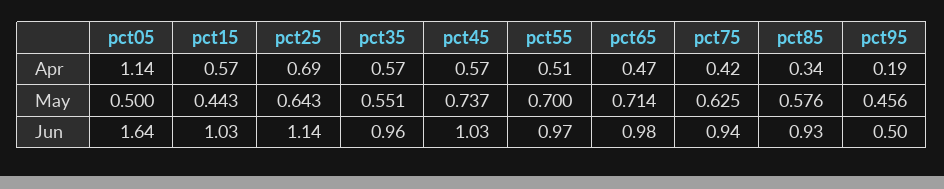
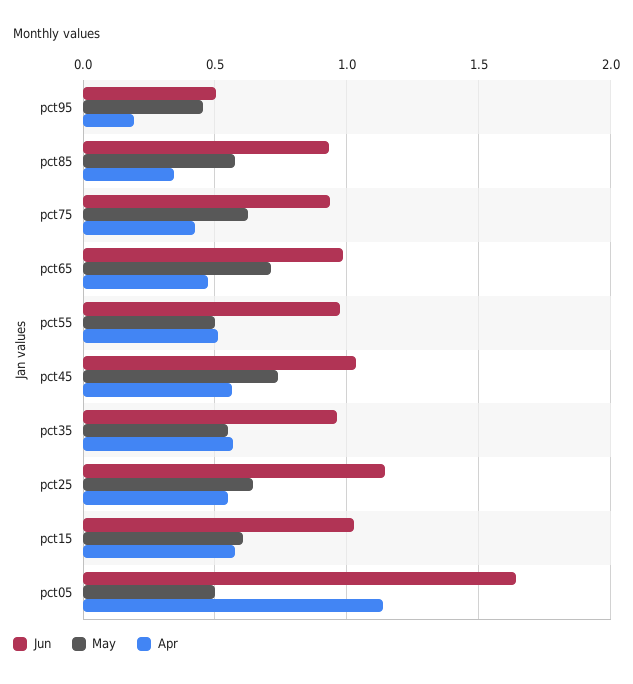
Apr, pct25: 0.69 -> 0.55
May, pct15: 0.443 -> 0.6
May, pct55: 0.7 -> 0.5

